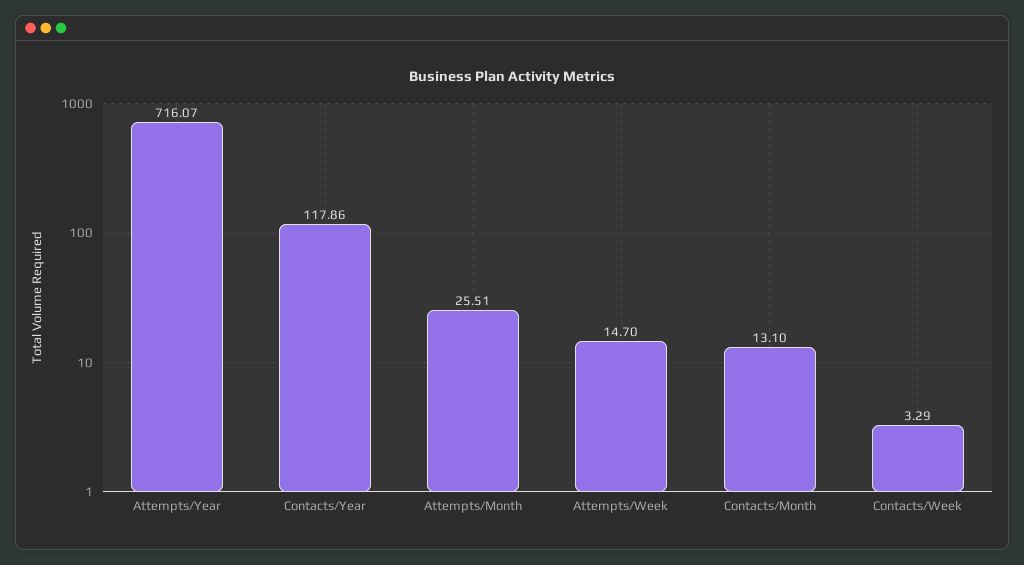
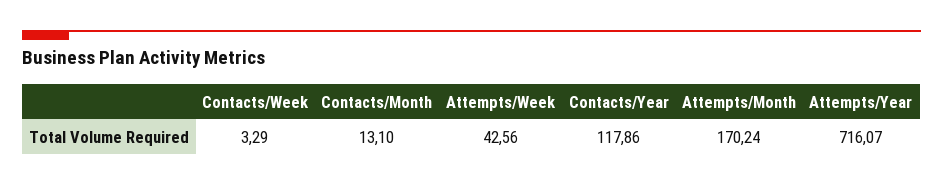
Attempts/Month: 25.51 -> 170.24
Attempts/Week: 14.7 -> 42.56

